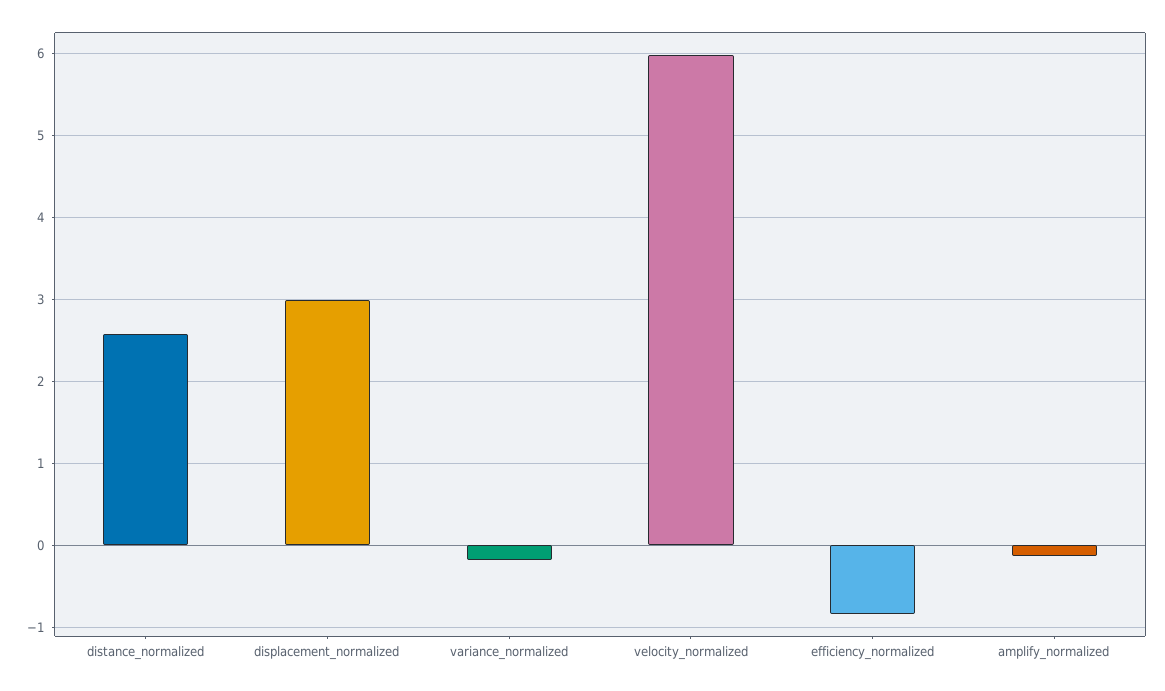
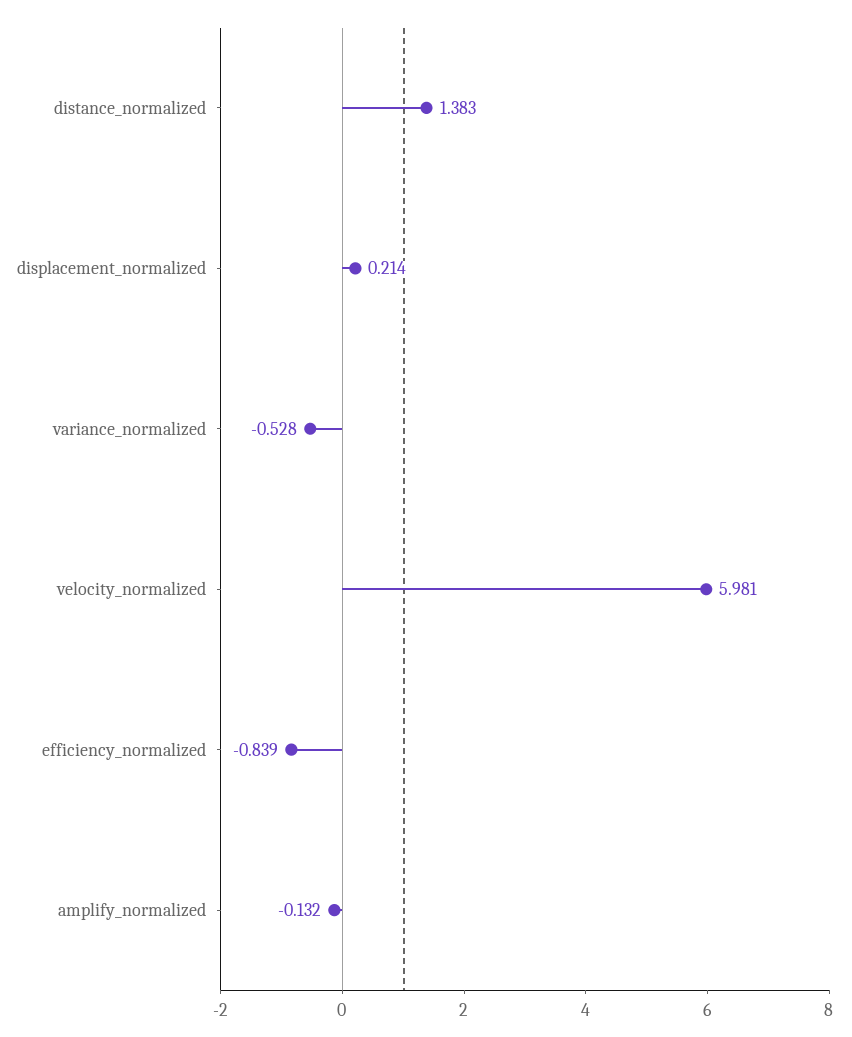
distance_normalized: 2.6 -> 1.383
displacement_normalized: 3 -> 0.214
variance_normalized: -0.2 -> -0.528

